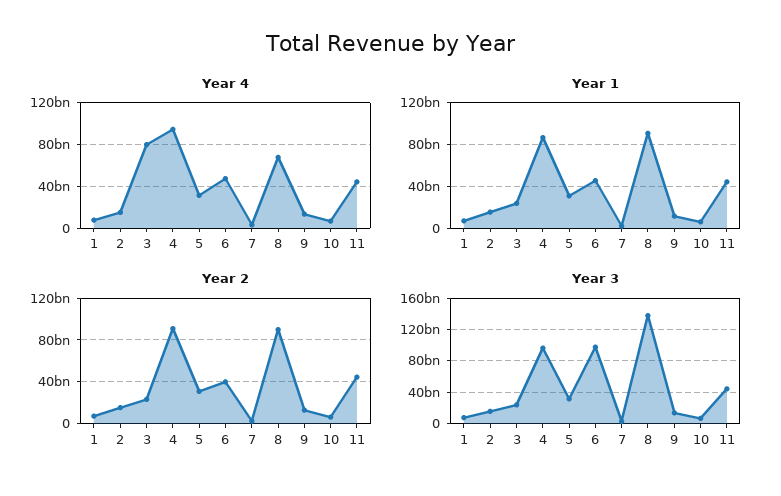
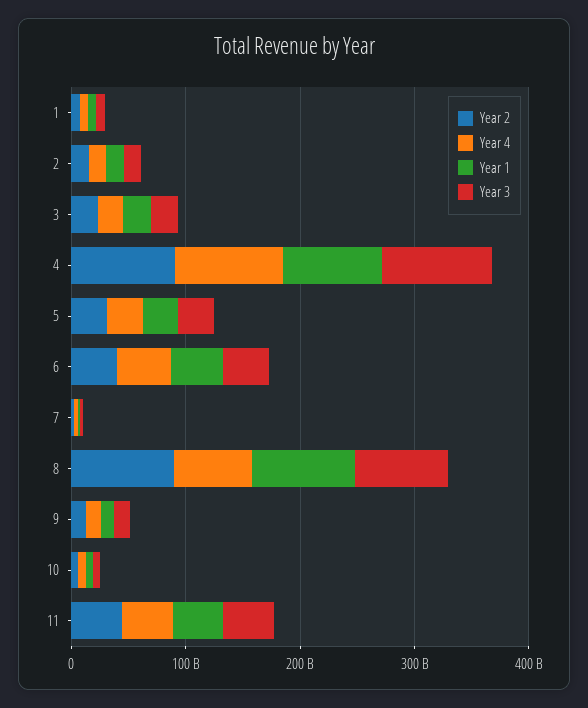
Year 4, 3: 80000000000 -> 20000000000
Year 3, 6: 100000000000 -> 40000000000
Year 3, 8: 140000000000 -> 80000000000

